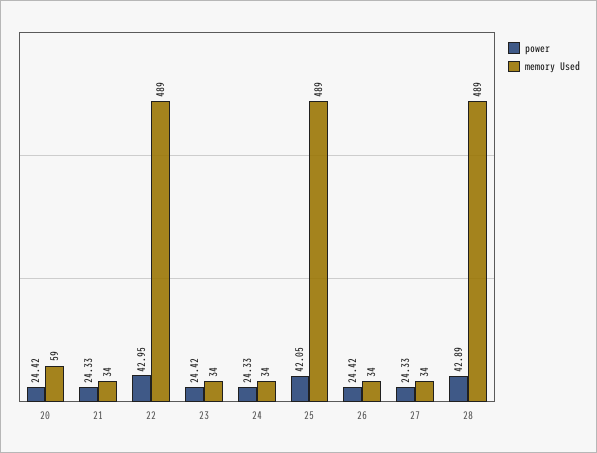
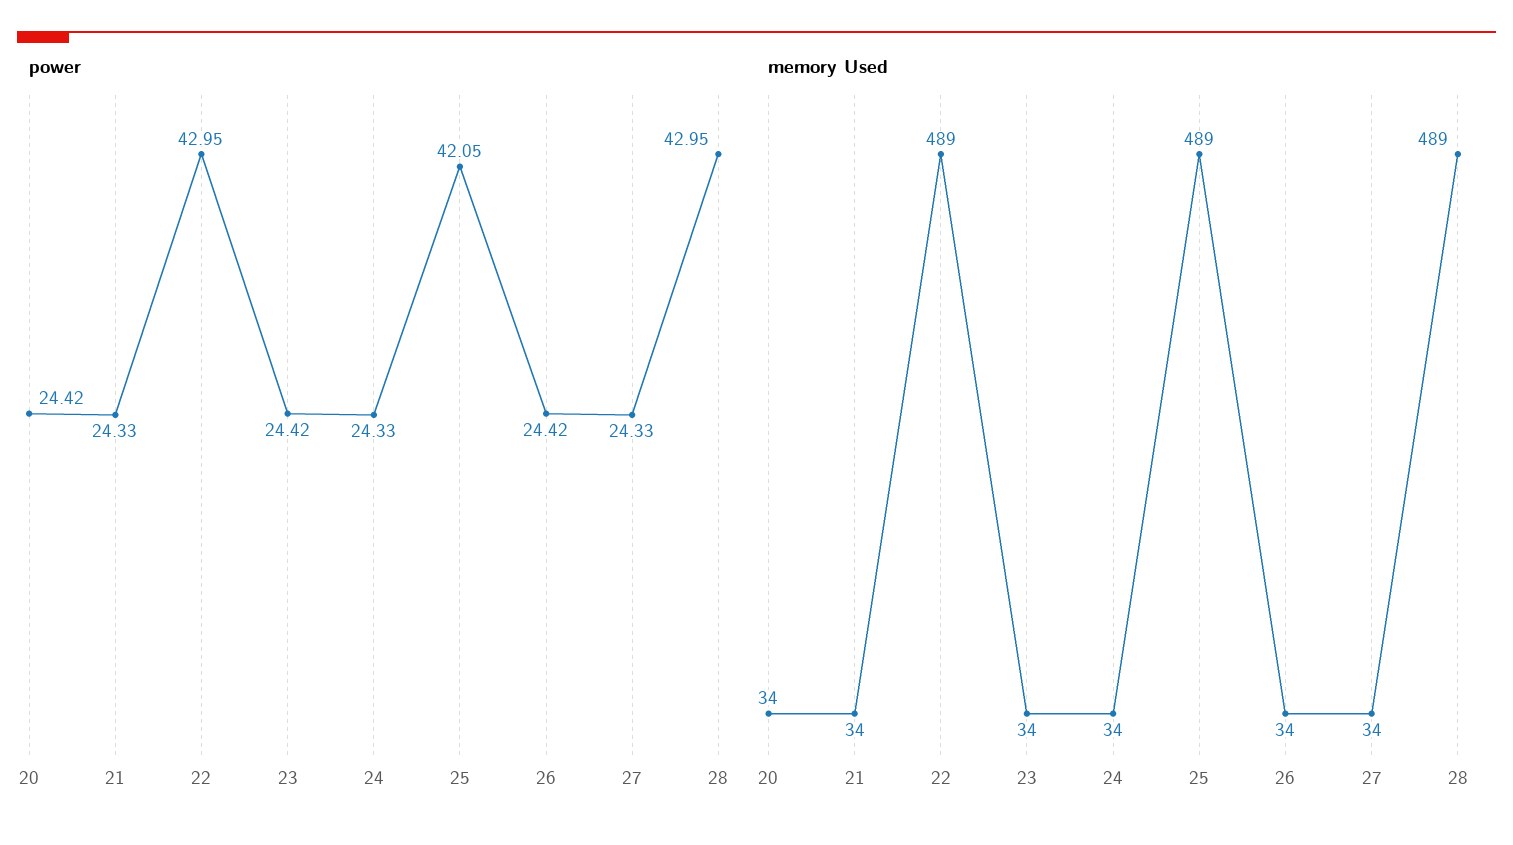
memory Used, 20: 59 -> 34
power, 28: 42.89 -> 42.95

